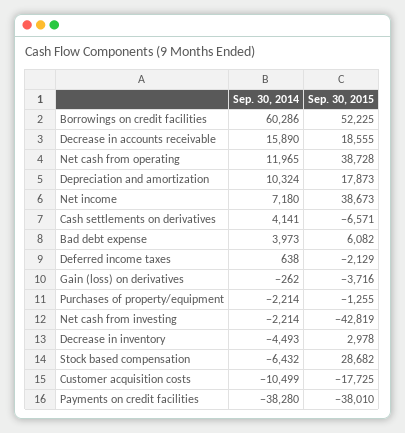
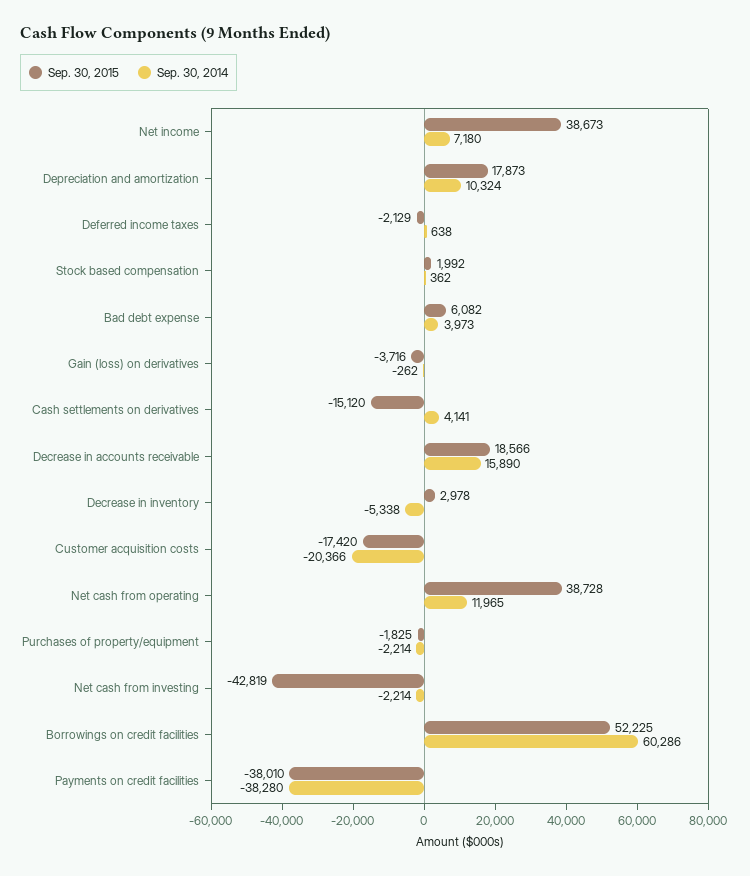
Sep. 30, 2015, Decrease in accounts receivable: 18555 -> 18566
Sep. 30, 2015, Cash settlements on derivatives: -6571 -> -15120
Sep. 30, 2015, Purchases of property/equipment: -1255 -> -1825
Sep. 30, 2014, Decrease in inventory: -4493 -> -5338
Sep. 30, 2014, Stock based compensation: -6432 -> 362
Sep. 30, 2015, Stock based compensation: 28682 -> 1992
Sep. 30, 2014, Customer acquisition costs: -10499 -> -20366
Sep. 30, 2015, Customer acquisition costs: -17725 -> -17420

